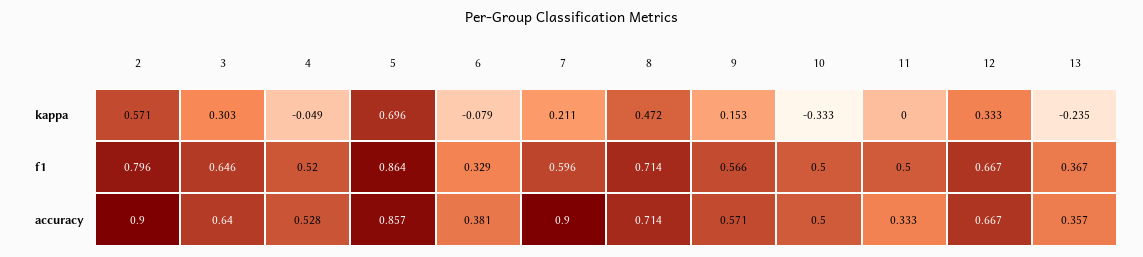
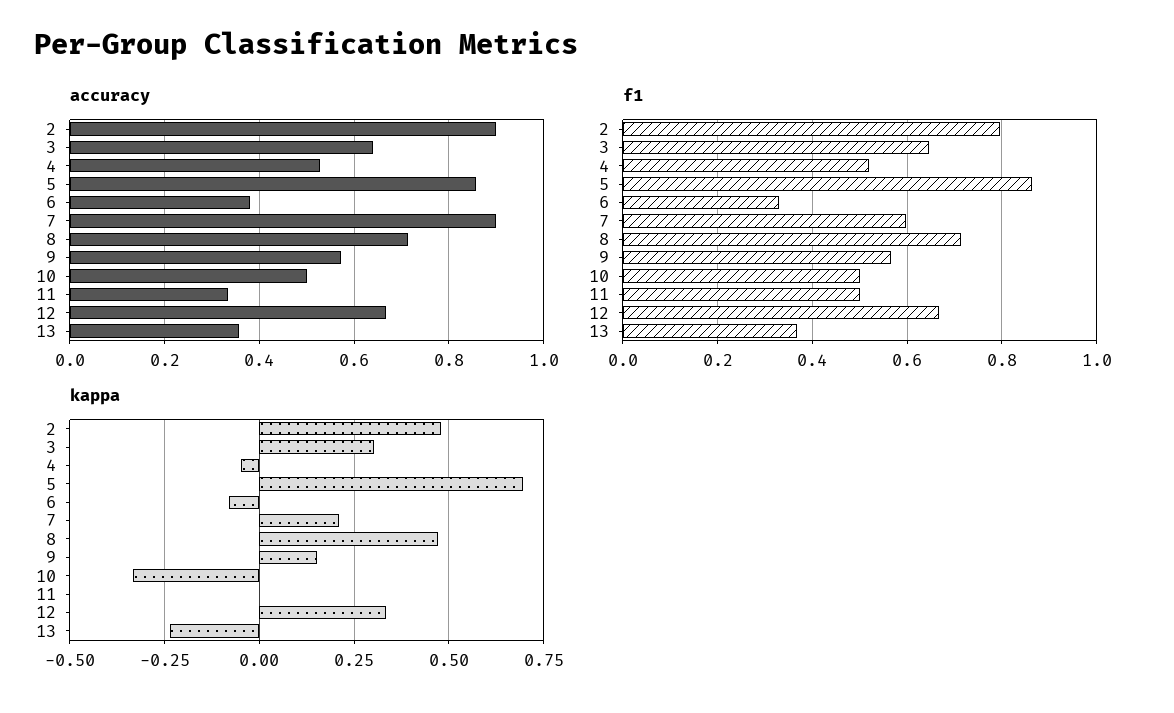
kappa, 2: 0.571 -> 0.475

